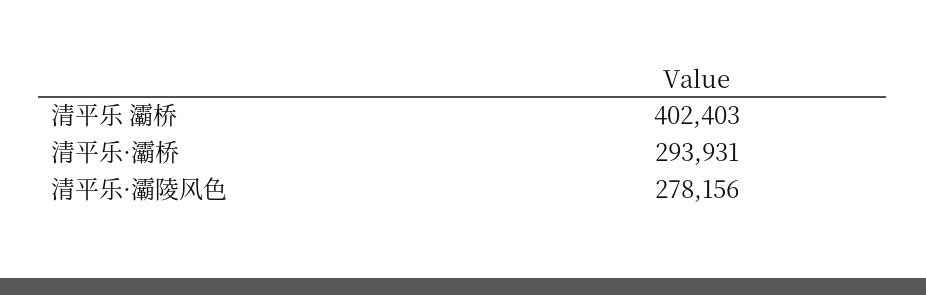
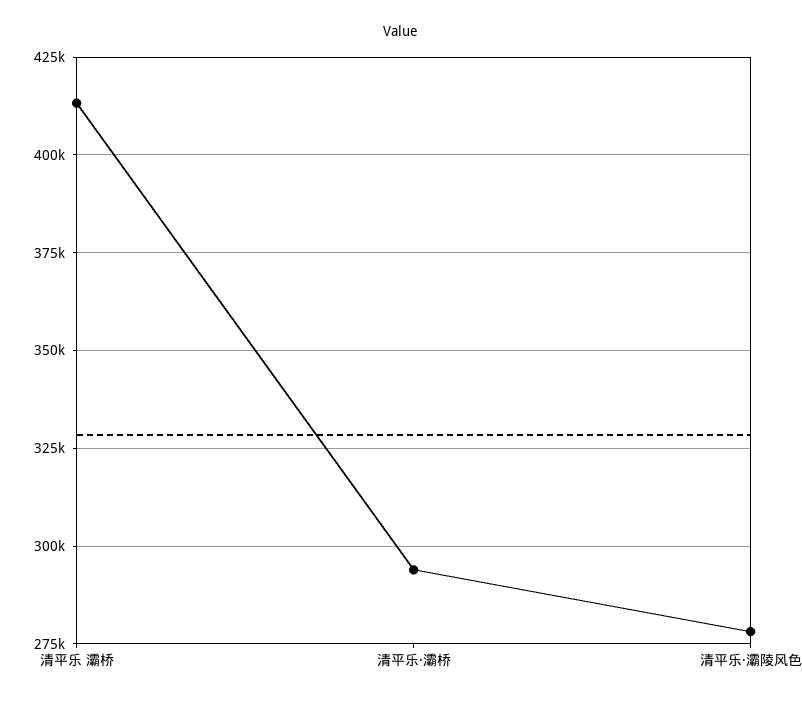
清平乐 灞桥: 402403 -> 412500

